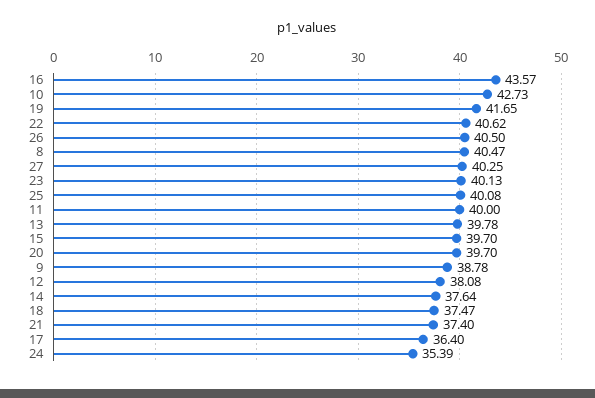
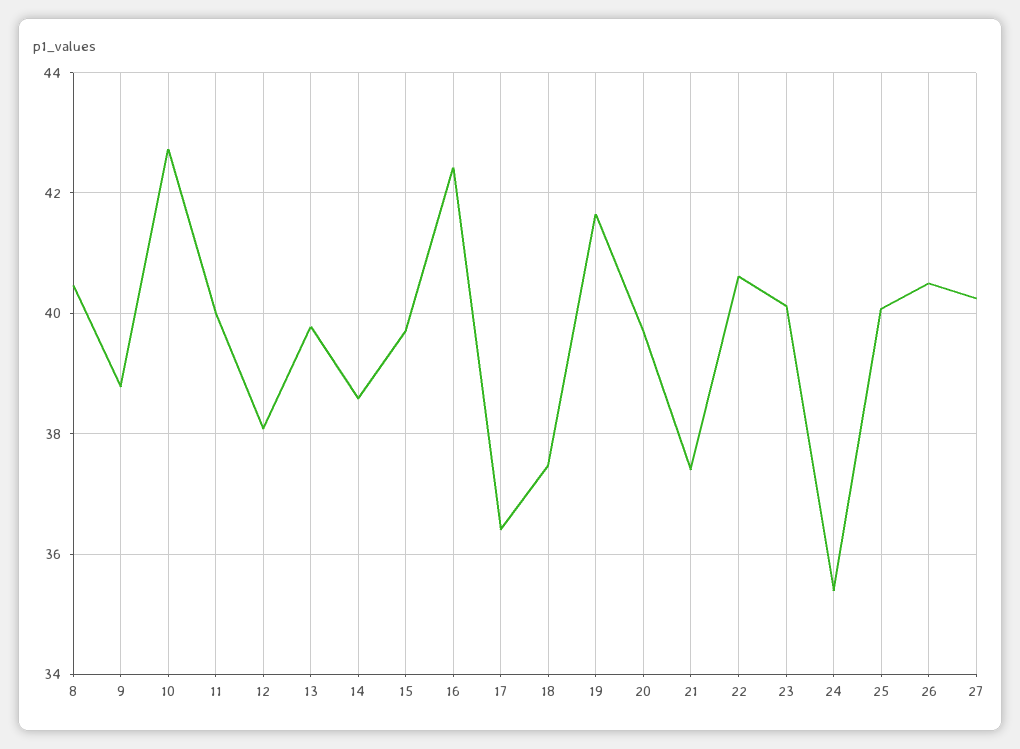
16: 43.57 -> 42.4
14: 37.64 -> 38.6

